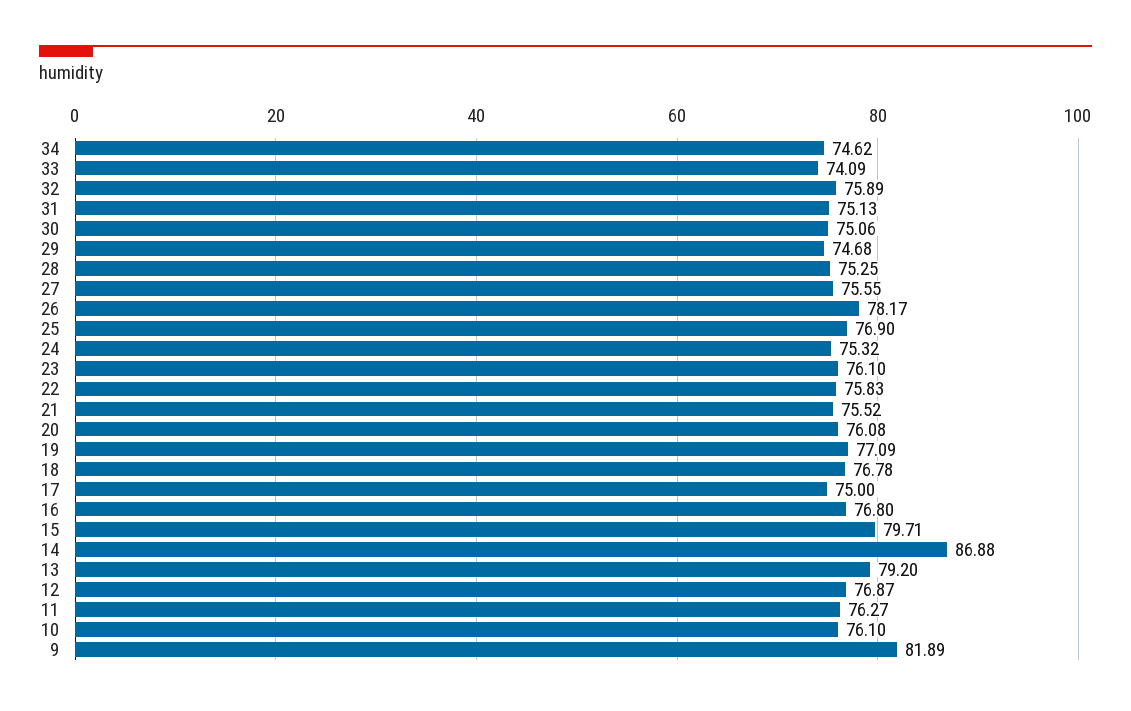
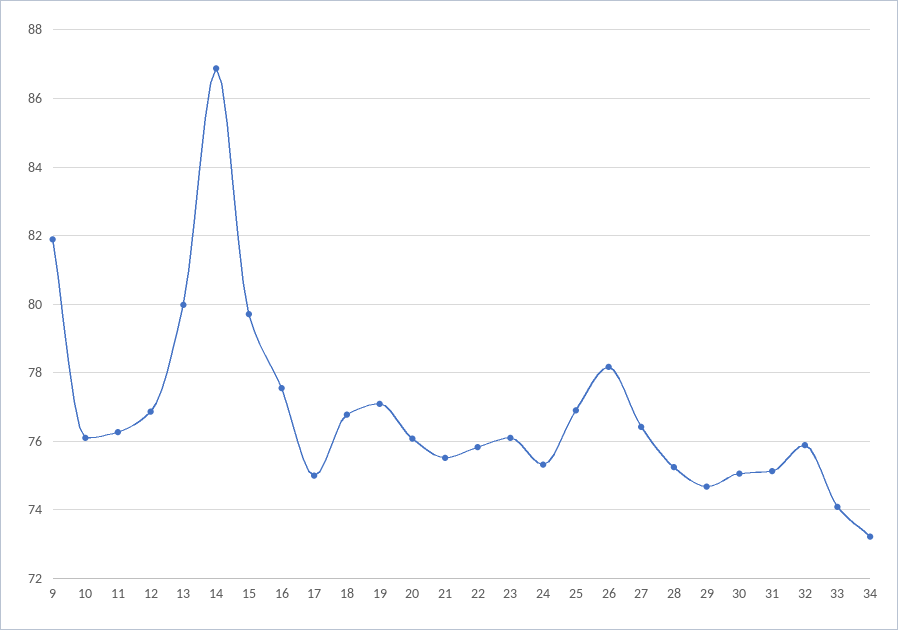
34: 74.62 -> 73.2
27: 75.55 -> 76.4
16: 76.8 -> 77.6
13: 79.2 -> 80

